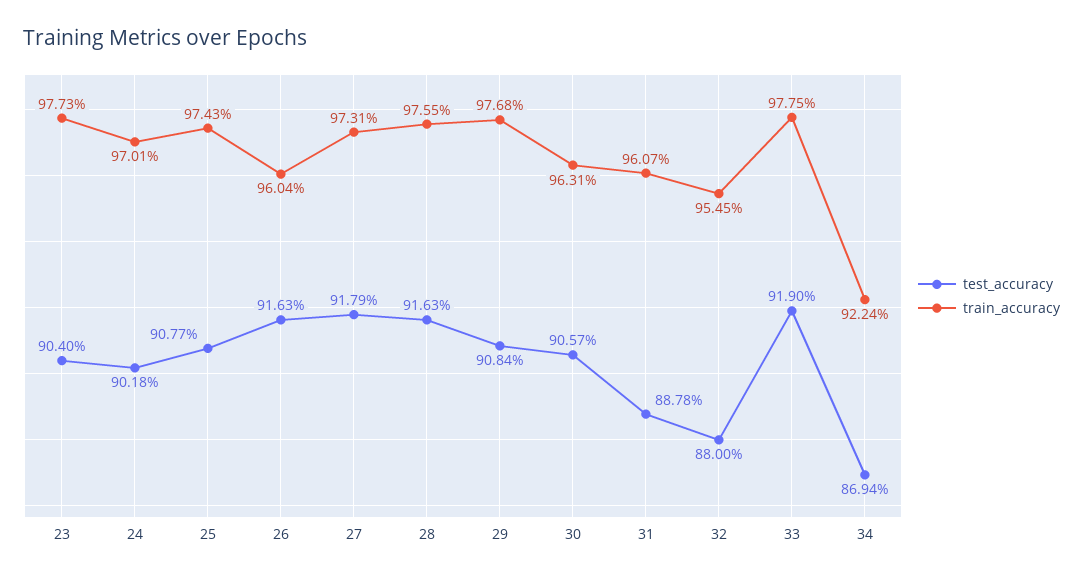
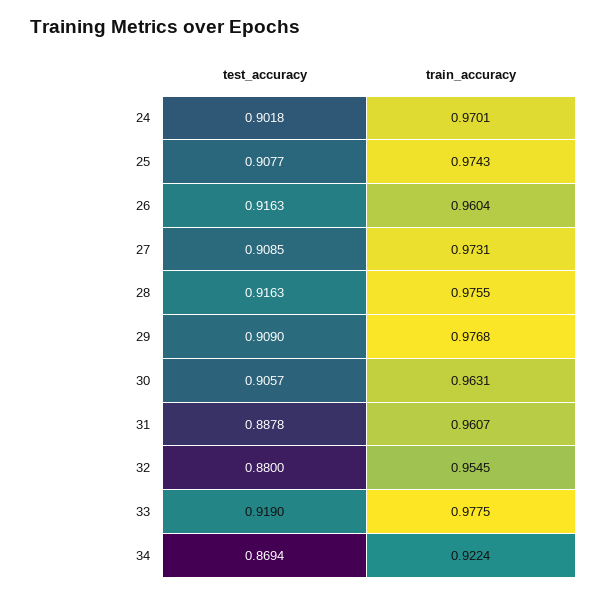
test_accuracy, 23: 0.904 -> none
train_accuracy, 23: 0.9773 -> none
test_accuracy, 27: 0.9179 -> 0.9085
test_accuracy, 29: 0.9084 -> 0.909

